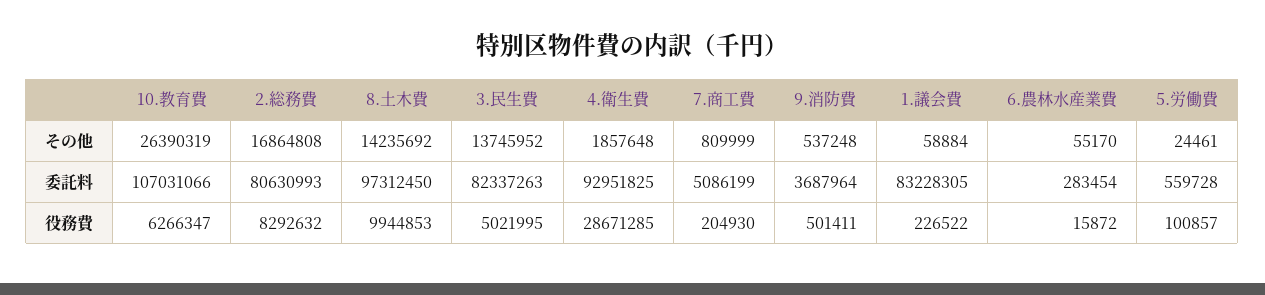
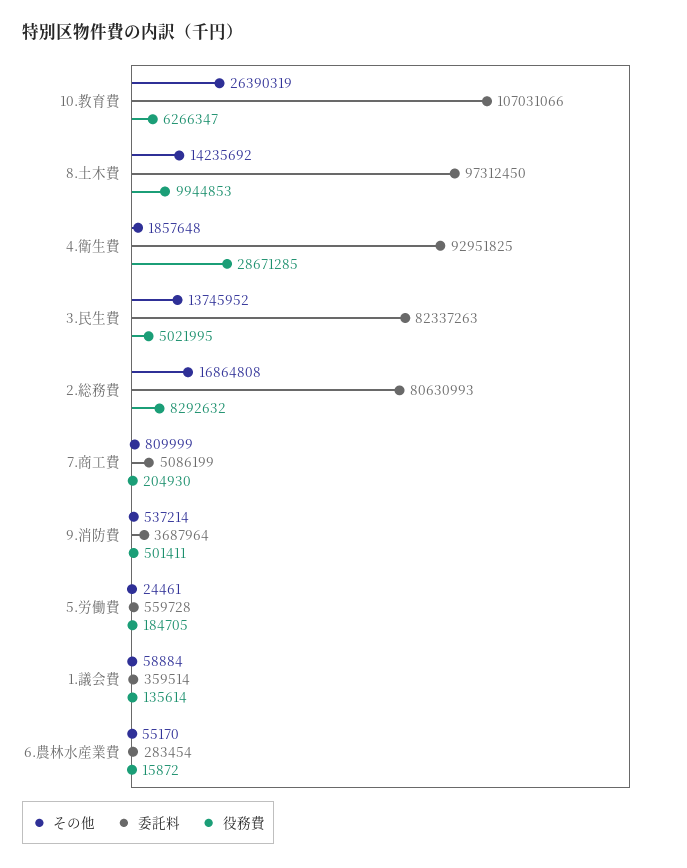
その他, 9.消防費: 537248 -> 537214
委託料, 1.議会費: 83228305 -> 359514
役務費, 1.議会費: 226522 -> 135614
役務費, 5.労働費: 100857 -> 184705

